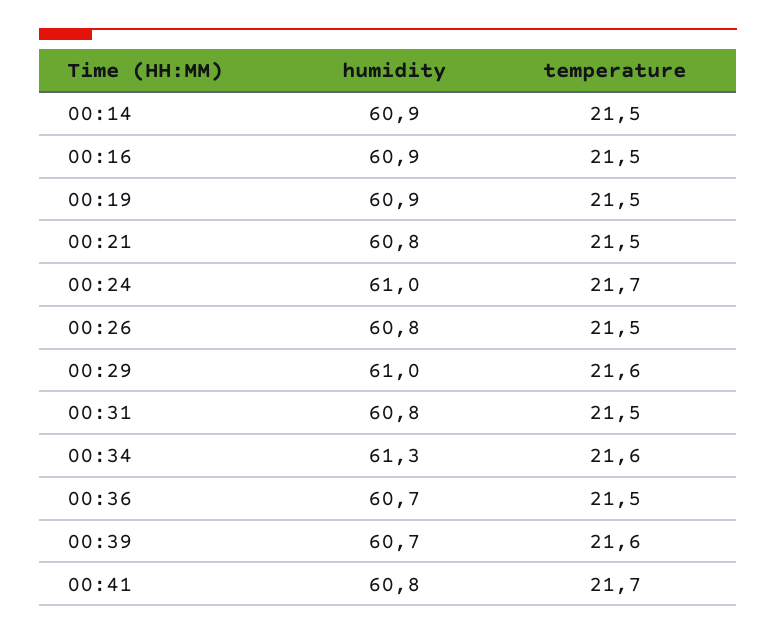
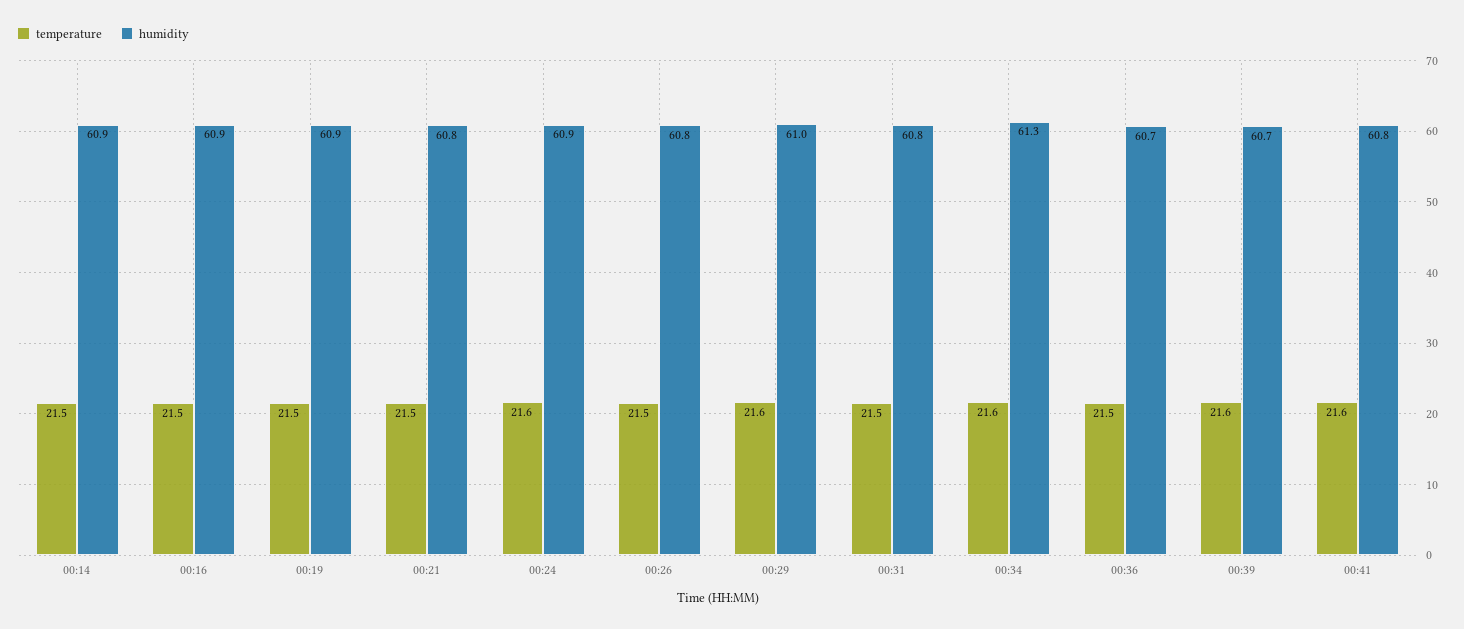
humidity, 00:24: 61 -> 60.9
temperature, 00:24: 21.7 -> 21.6
temperature, 00:41: 21.7 -> 21.6

